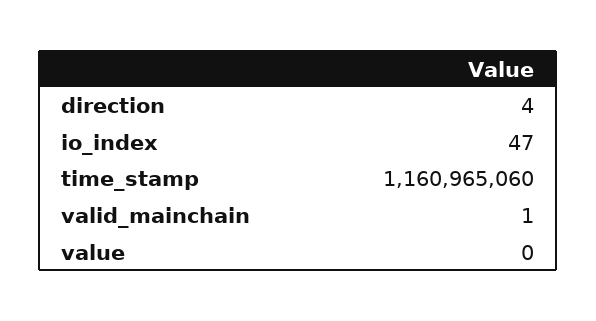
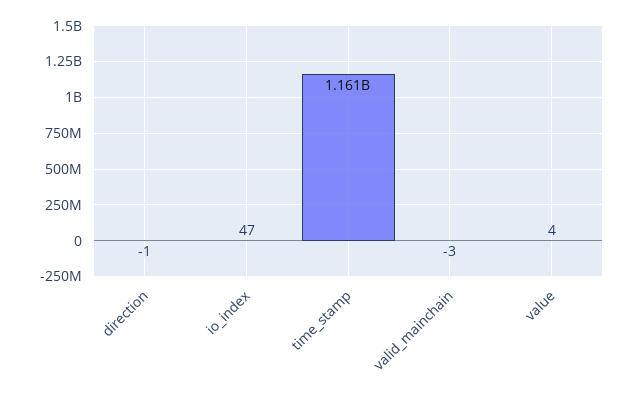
direction: 4 -> -1
valid_mainchain: 1 -> -3
value: 0 -> 4

